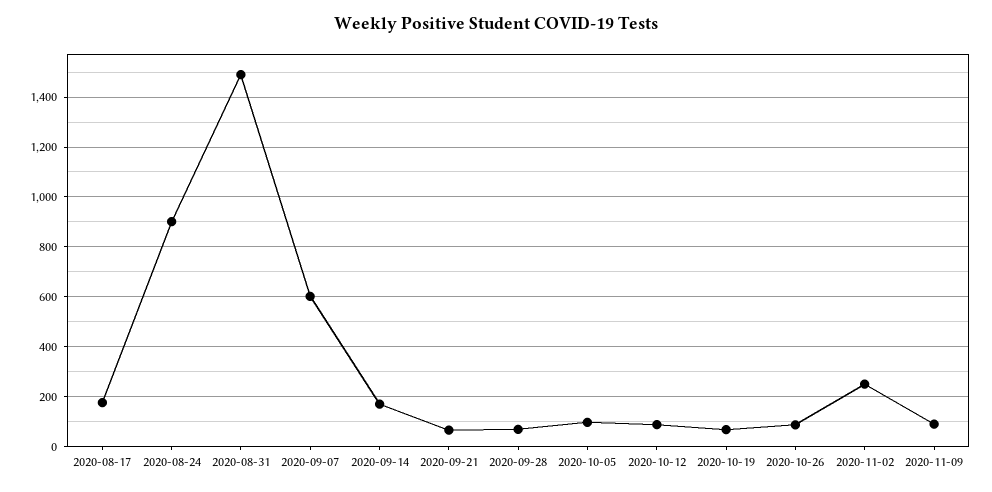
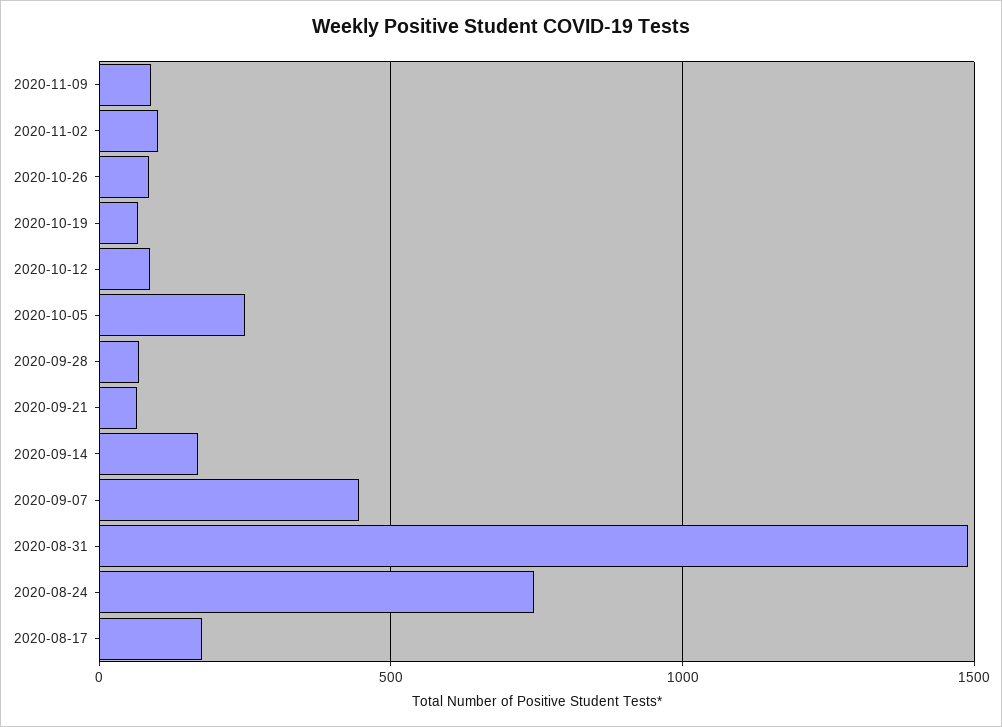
2020-08-24: 900 -> 750
2020-09-07: 600 -> 450
2020-10-05: 100 -> 250
2020-11-02: 250 -> 100

